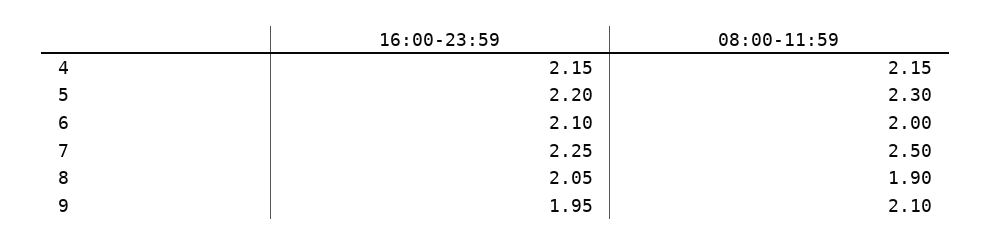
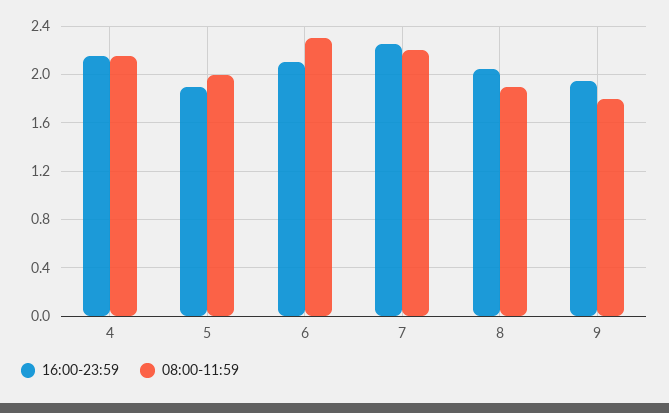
16:00-23:59, 5: 2.2 -> 1.9
08:00-11:59, 5: 2.3 -> 2
08:00-11:59, 6: 2 -> 2.3
08:00-11:59, 7: 2.5 -> 2.2
08:00-11:59, 9: 2.1 -> 1.8

